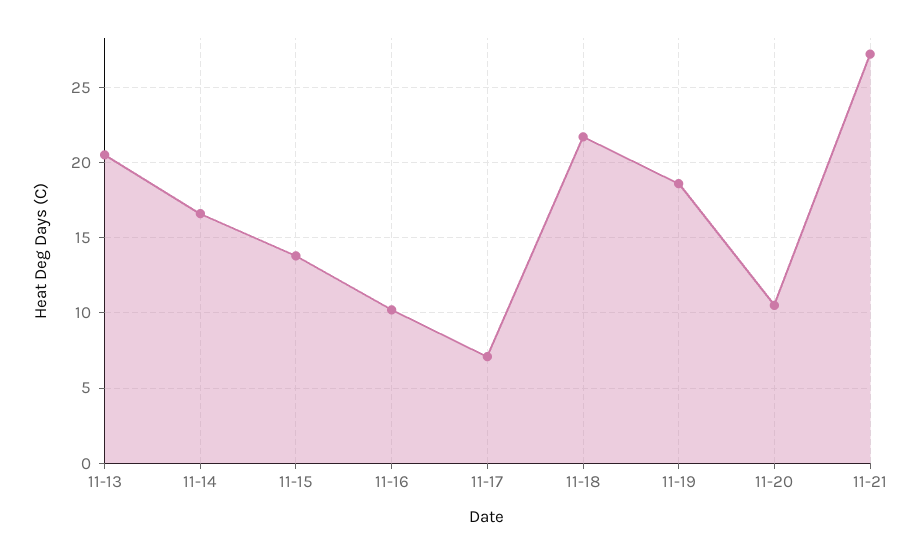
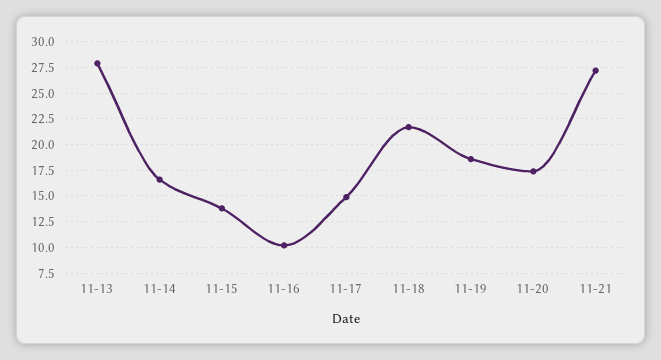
11-13: 20.5 -> 27.5
11-17: 7 -> 15
11-20: 10.5 -> 17.5

